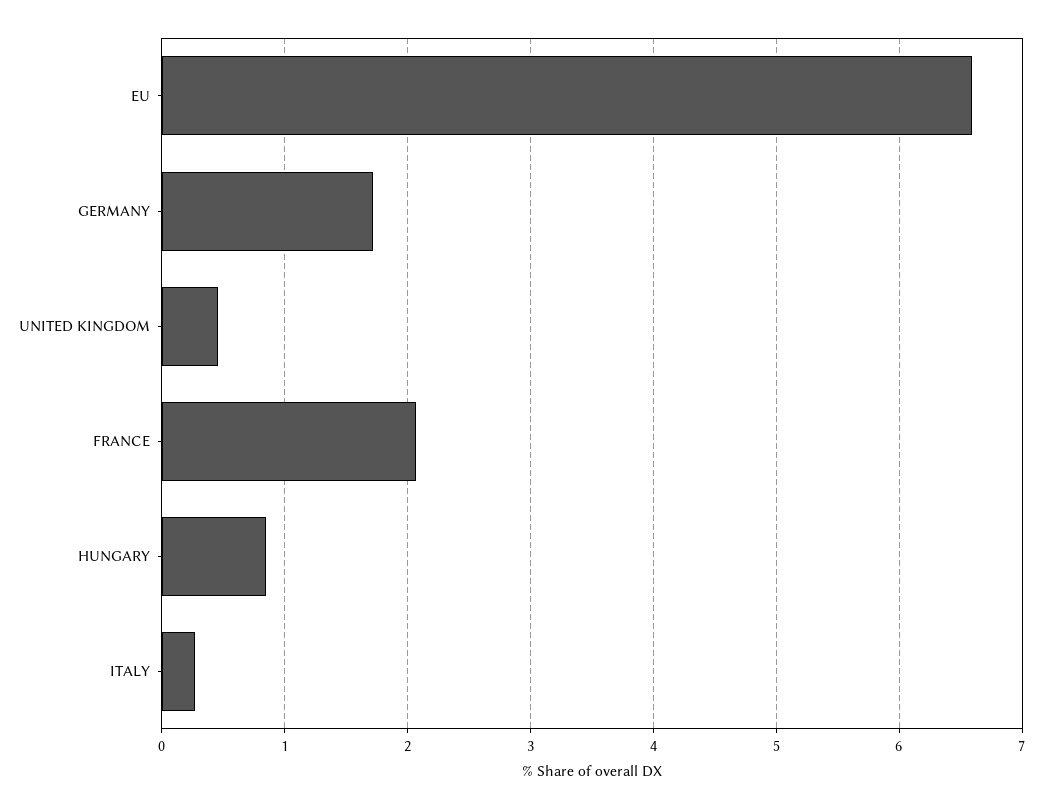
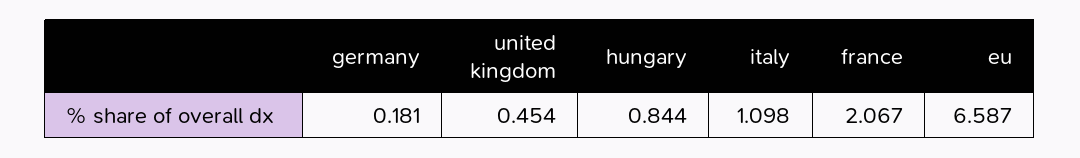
GERMANY: 1.7 -> 0.181
ITALY: 0.3 -> 1.098

